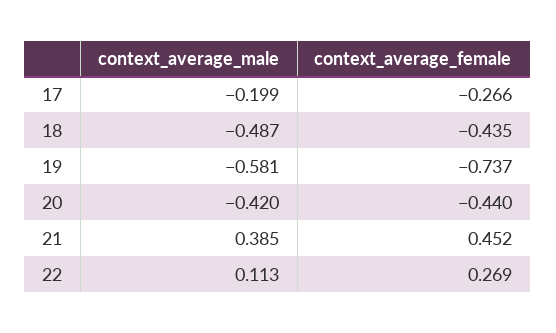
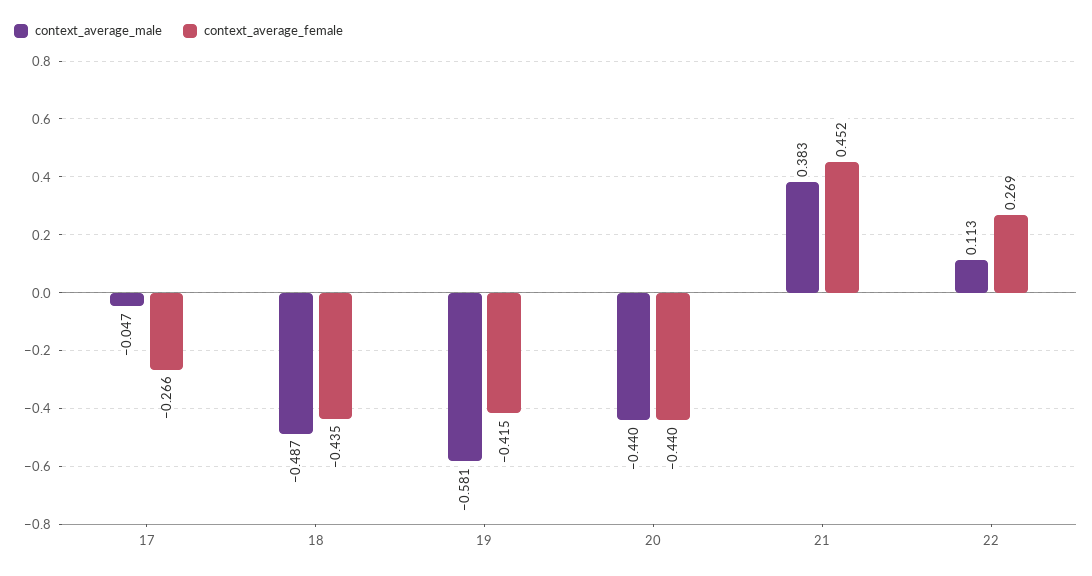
context_average_male, 17: -0.199 -> -0.047
context_average_female, 19: -0.737 -> -0.415
context_average_male, 20: -0.42 -> -0.44
context_average_male, 21: 0.385 -> 0.383

